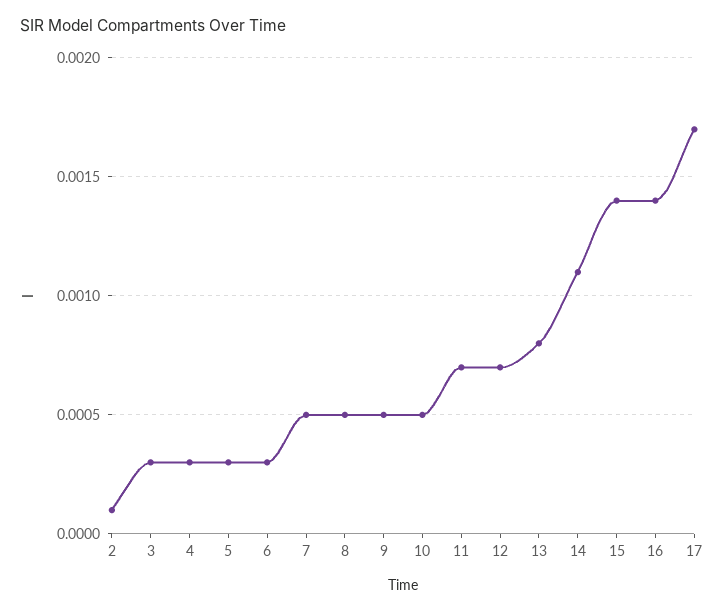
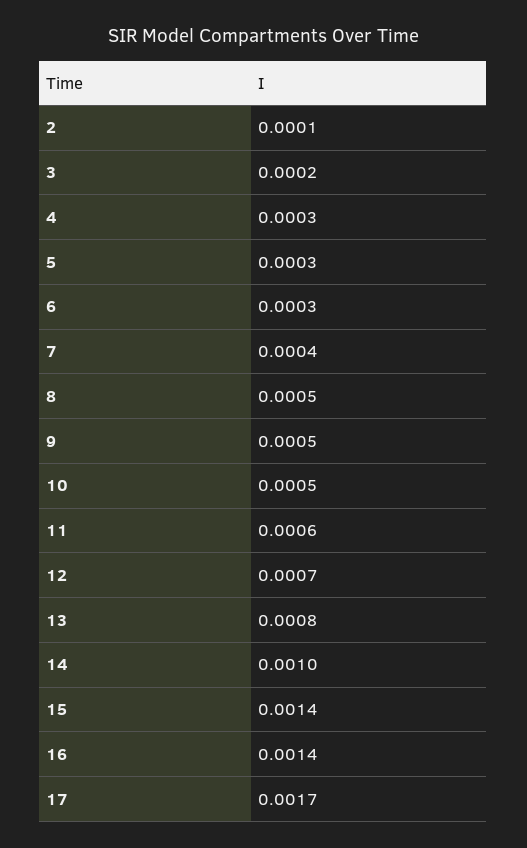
3: 0.0003 -> 0.0002
7: 0.0005 -> 0.0004
11: 0.0007 -> 0.0006
14: 0.0011 -> 0.001

